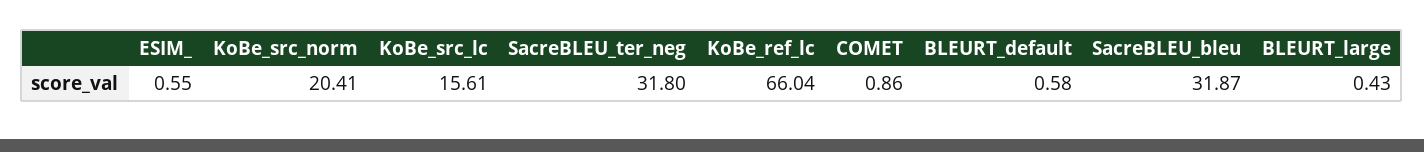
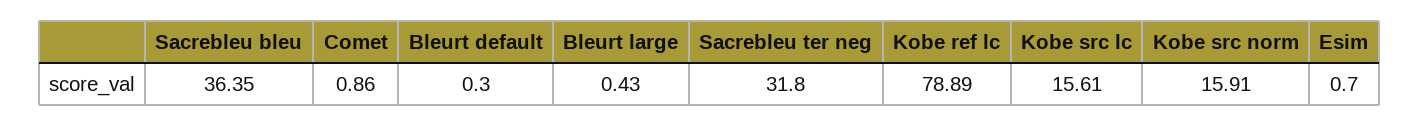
ESIM_: 0.55 -> 0.7
KoBe_src_norm: 20.41 -> 15.91
KoBe_ref_lc: 66.04 -> 78.89
BLEURT_default: 0.58 -> 0.3
SacreBLEU_bleu: 31.87 -> 36.35

